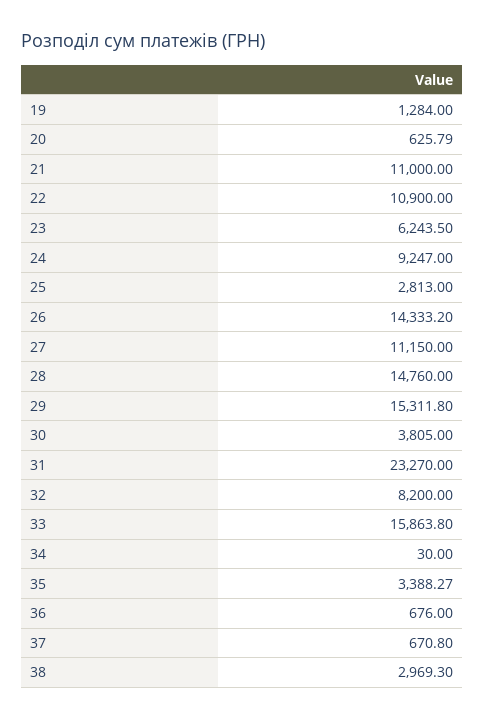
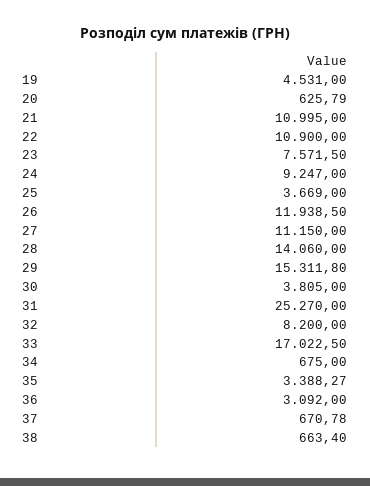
19: 1284 -> 4531
21: 11000 -> 10995
23: 6243.5 -> 7571.5
25: 2813 -> 3669
26: 14333.2 -> 11938.5
28: 14760 -> 14060
31: 23270 -> 25270
33: 15863.8 -> 17022.5
34: 30 -> 675
36: 676 -> 3092
37: 670.8 -> 670.78
38: 2969.3 -> 663.4

